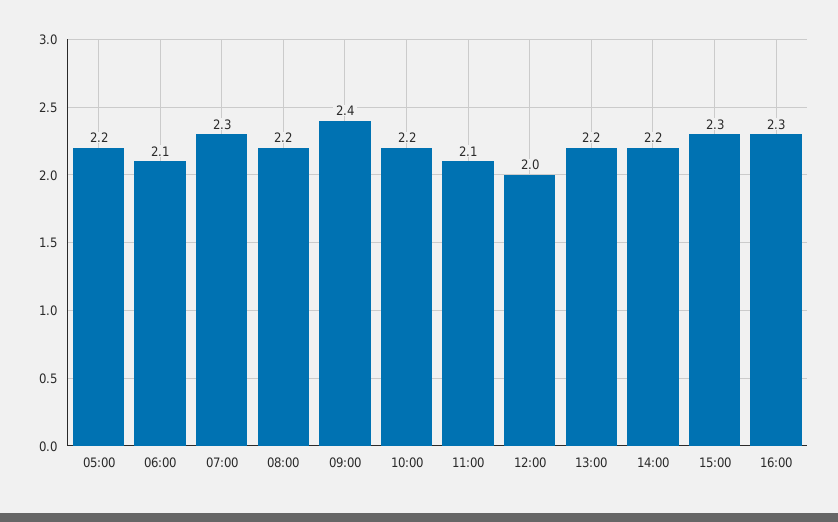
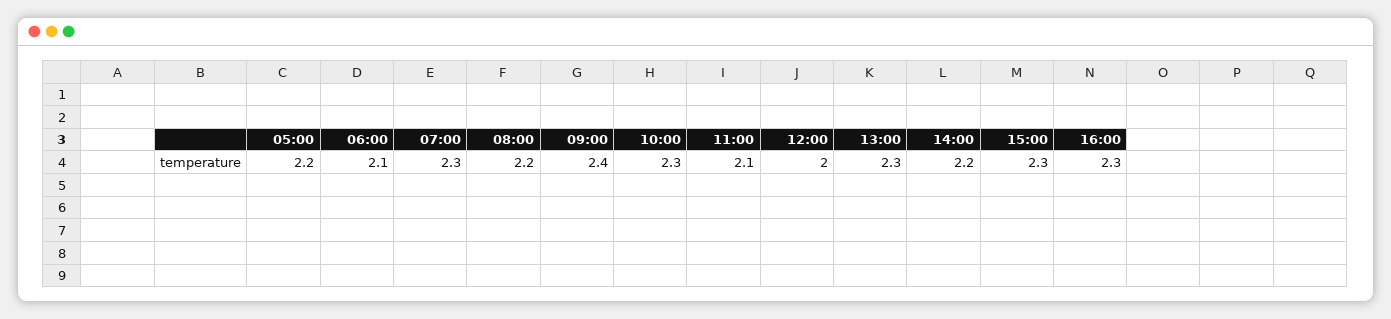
10:00: 2.2 -> 2.3
13:00: 2.2 -> 2.3

